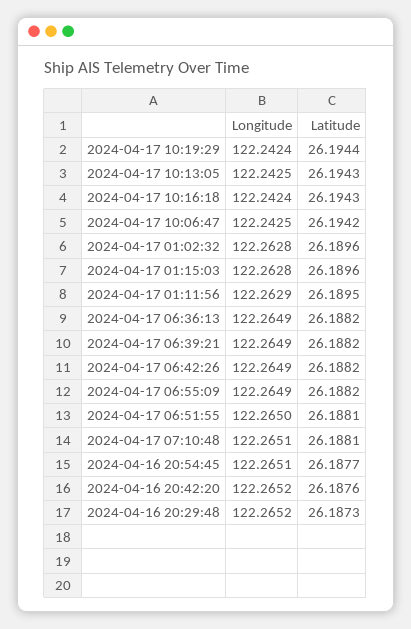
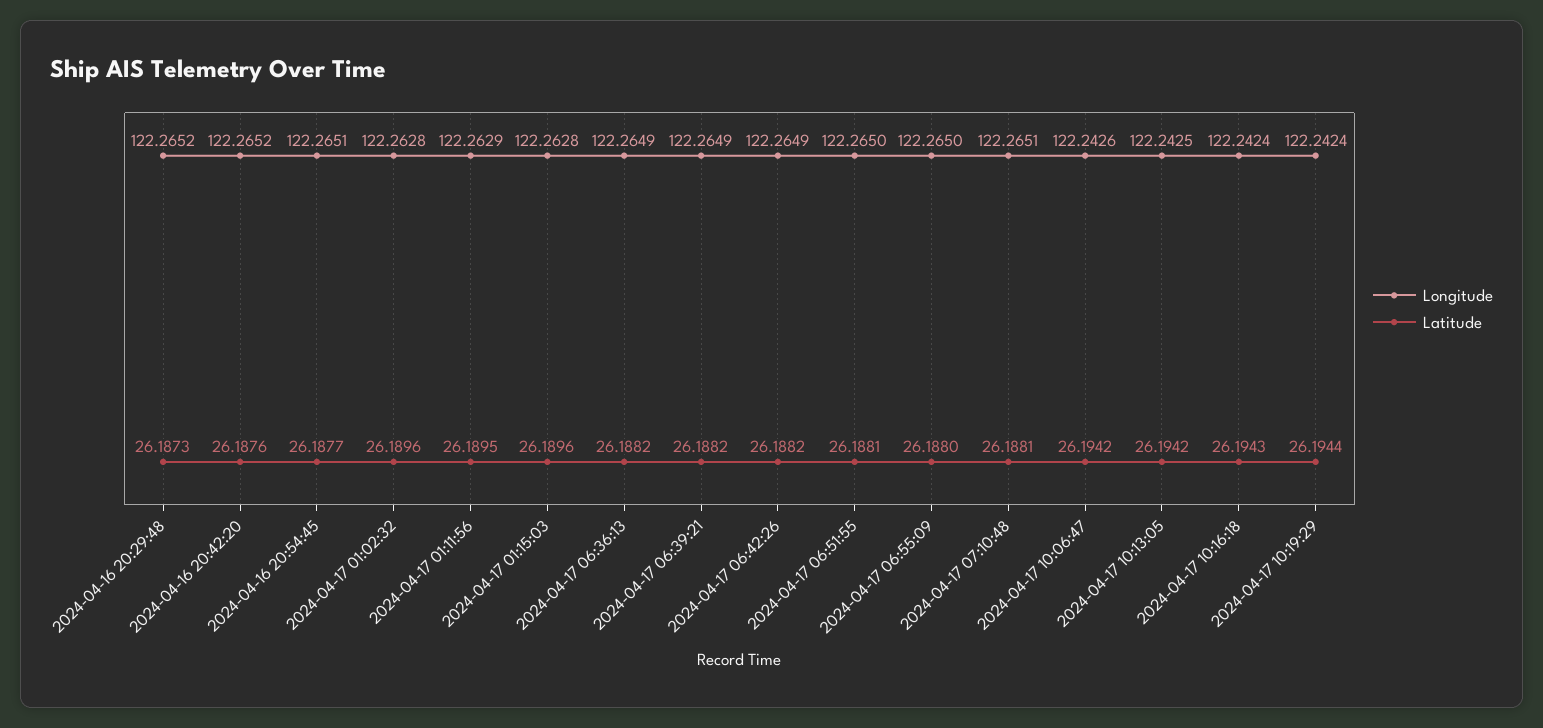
Latitude, 2024-04-17 10:13:05: 26.1943 -> 26.1942
Longitude, 2024-04-17 10:06:47: 122.2425 -> 122.2426
Longitude, 2024-04-17 06:55:09: 122.2649 -> 122.265
Latitude, 2024-04-17 06:55:09: 26.1882 -> 26.188

